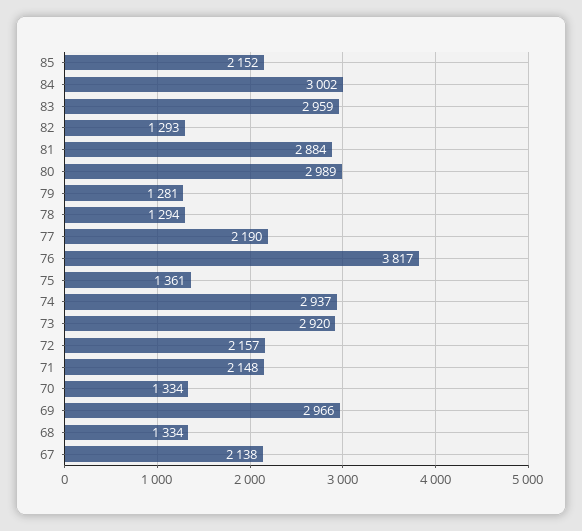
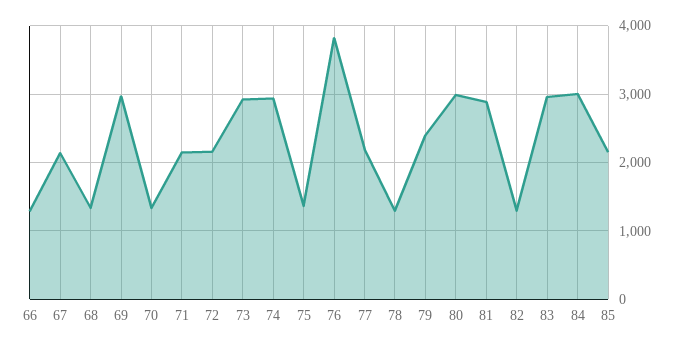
79: 1281 -> 2400
66: none -> 1300

